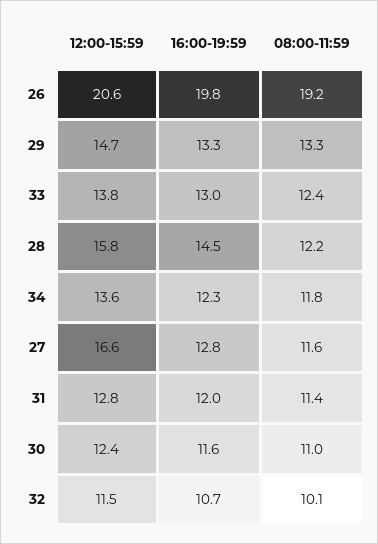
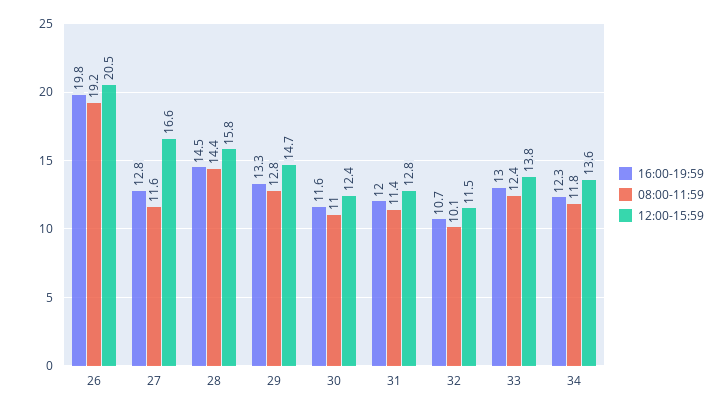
12:00-15:59, 26: 20.6 -> 20.5
08:00-11:59, 29: 13.3 -> 12.8
08:00-11:59, 28: 12.2 -> 14.4

